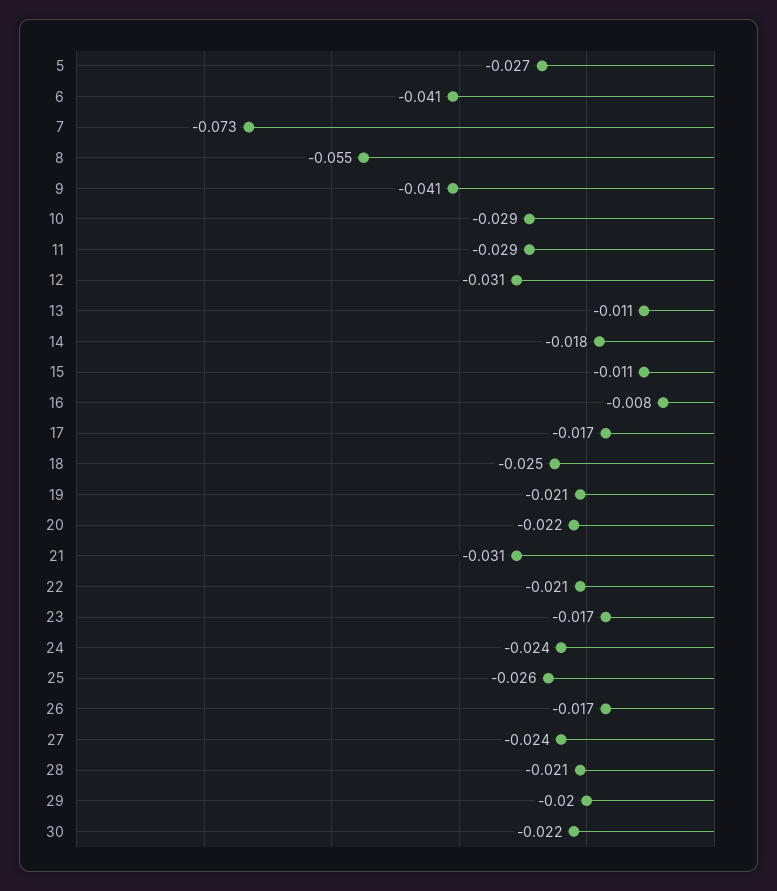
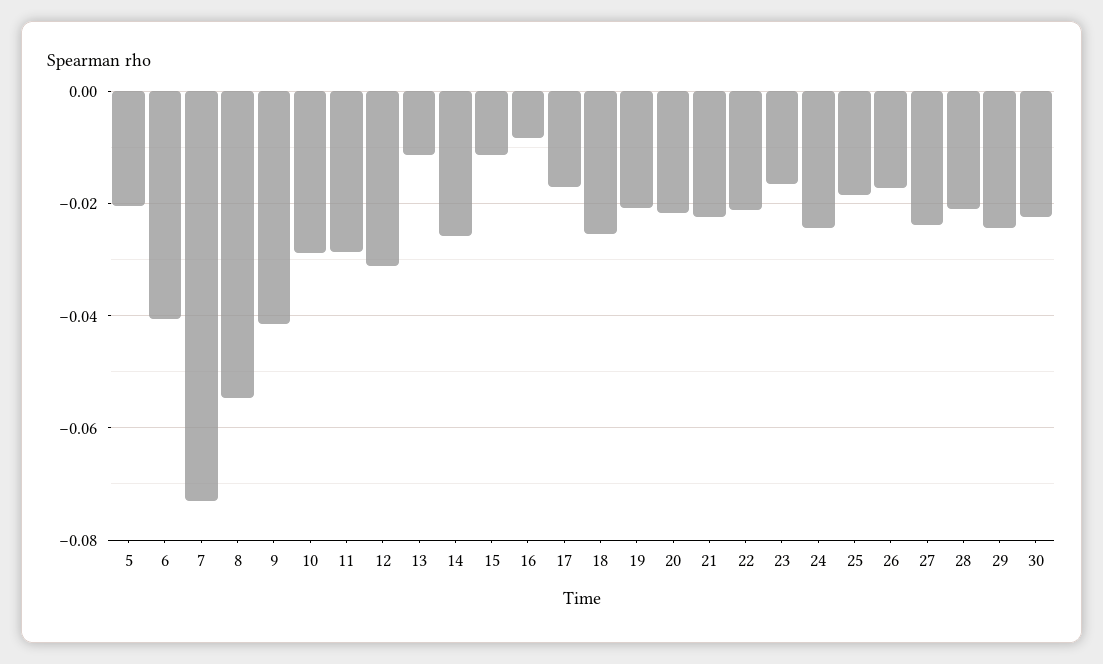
5: -0.027 -> -0.02
14: -0.018 -> -0.026
21: -0.031 -> -0.022
25: -0.026 -> -0.018
29: -0.02 -> -0.024

